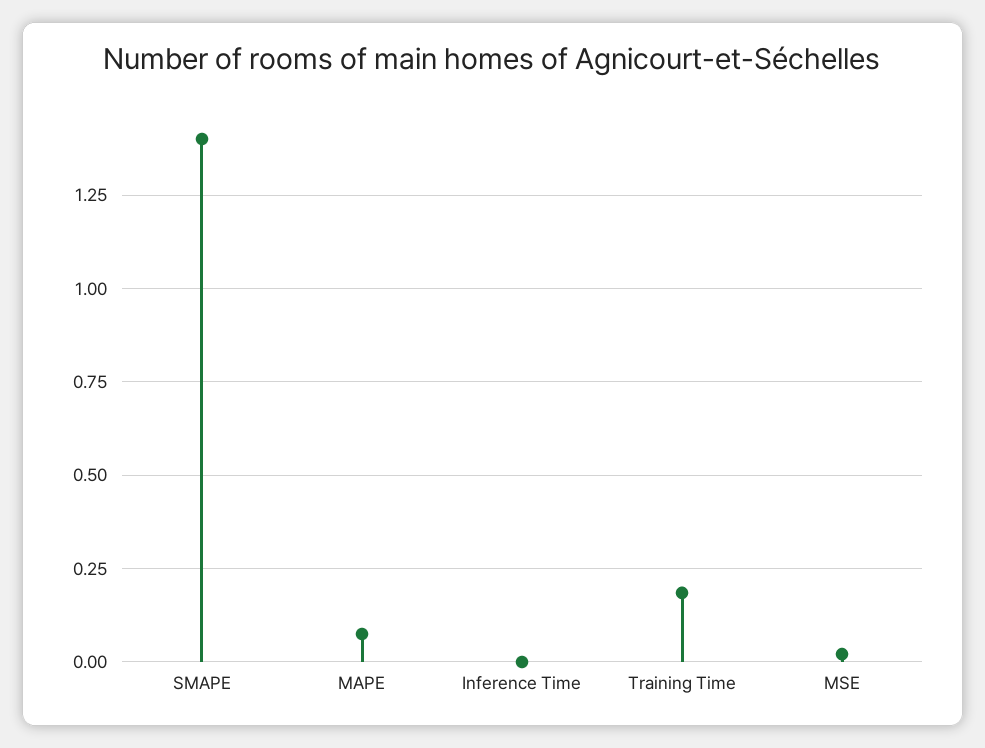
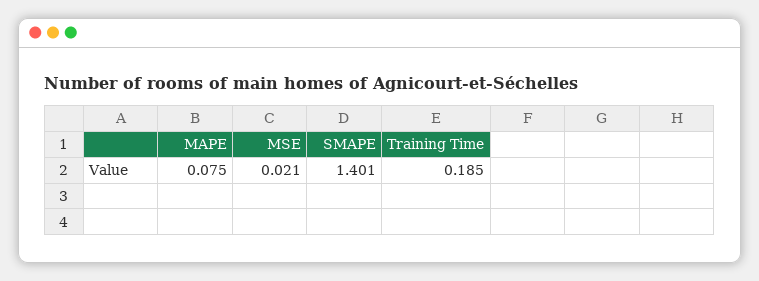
Inference Time: 0 -> none

